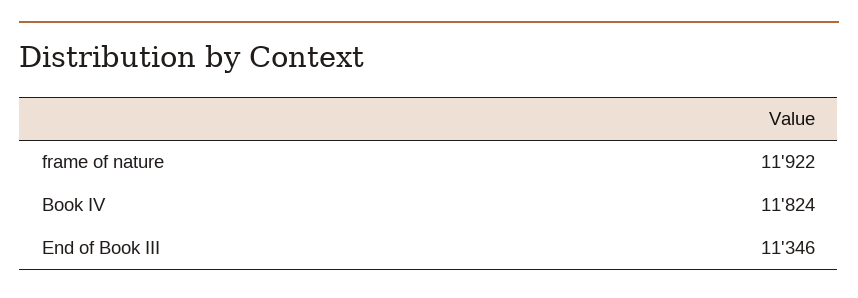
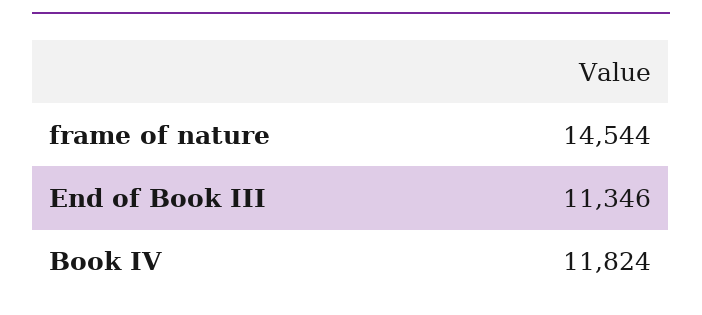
frame of nature: 11922 -> 14544

